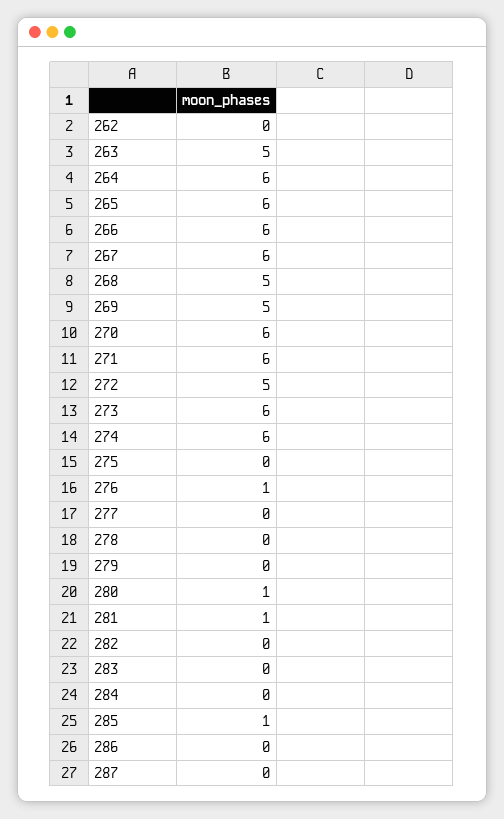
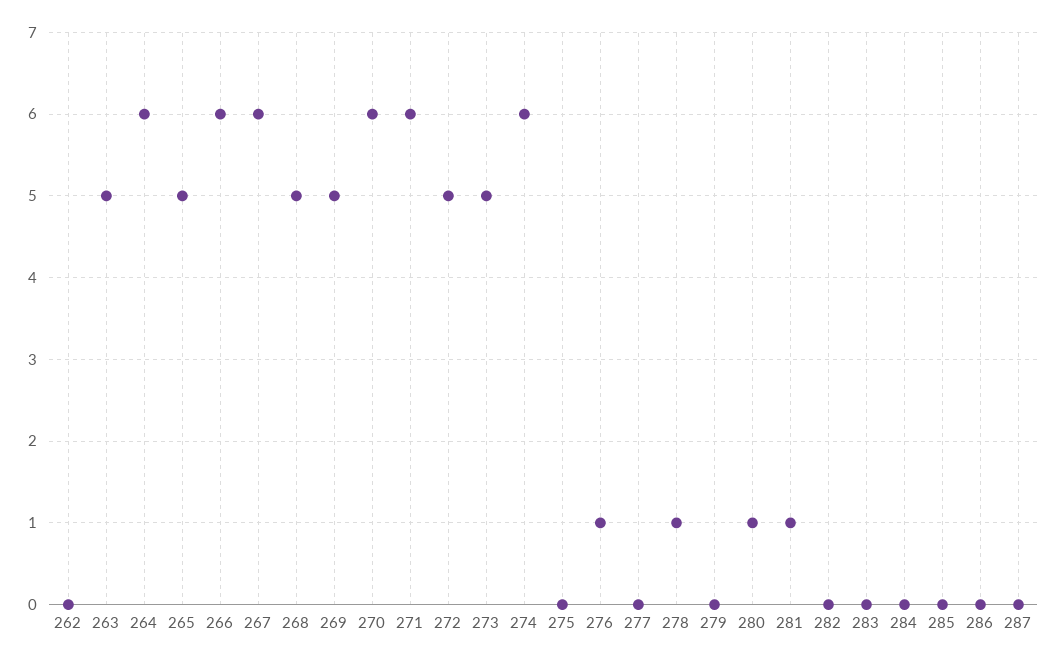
265: 6 -> 5
273: 6 -> 5
278: 0 -> 1
285: 1 -> 0

